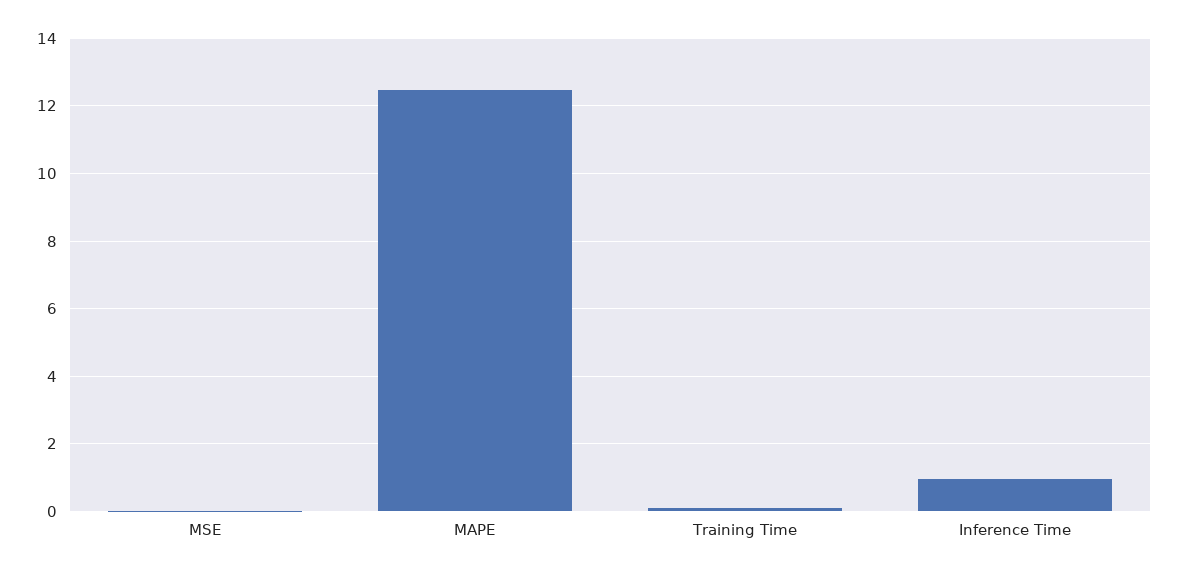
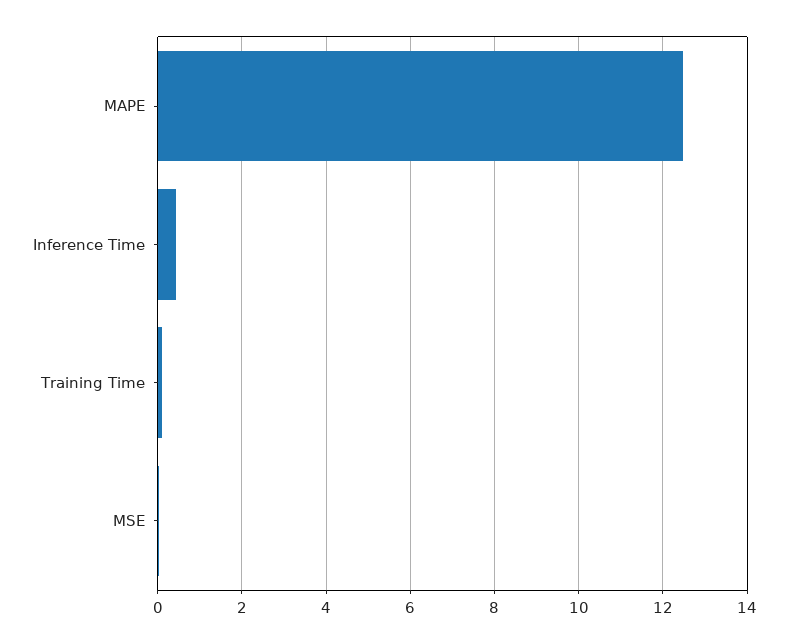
Inference Time: 1 -> 0.4

